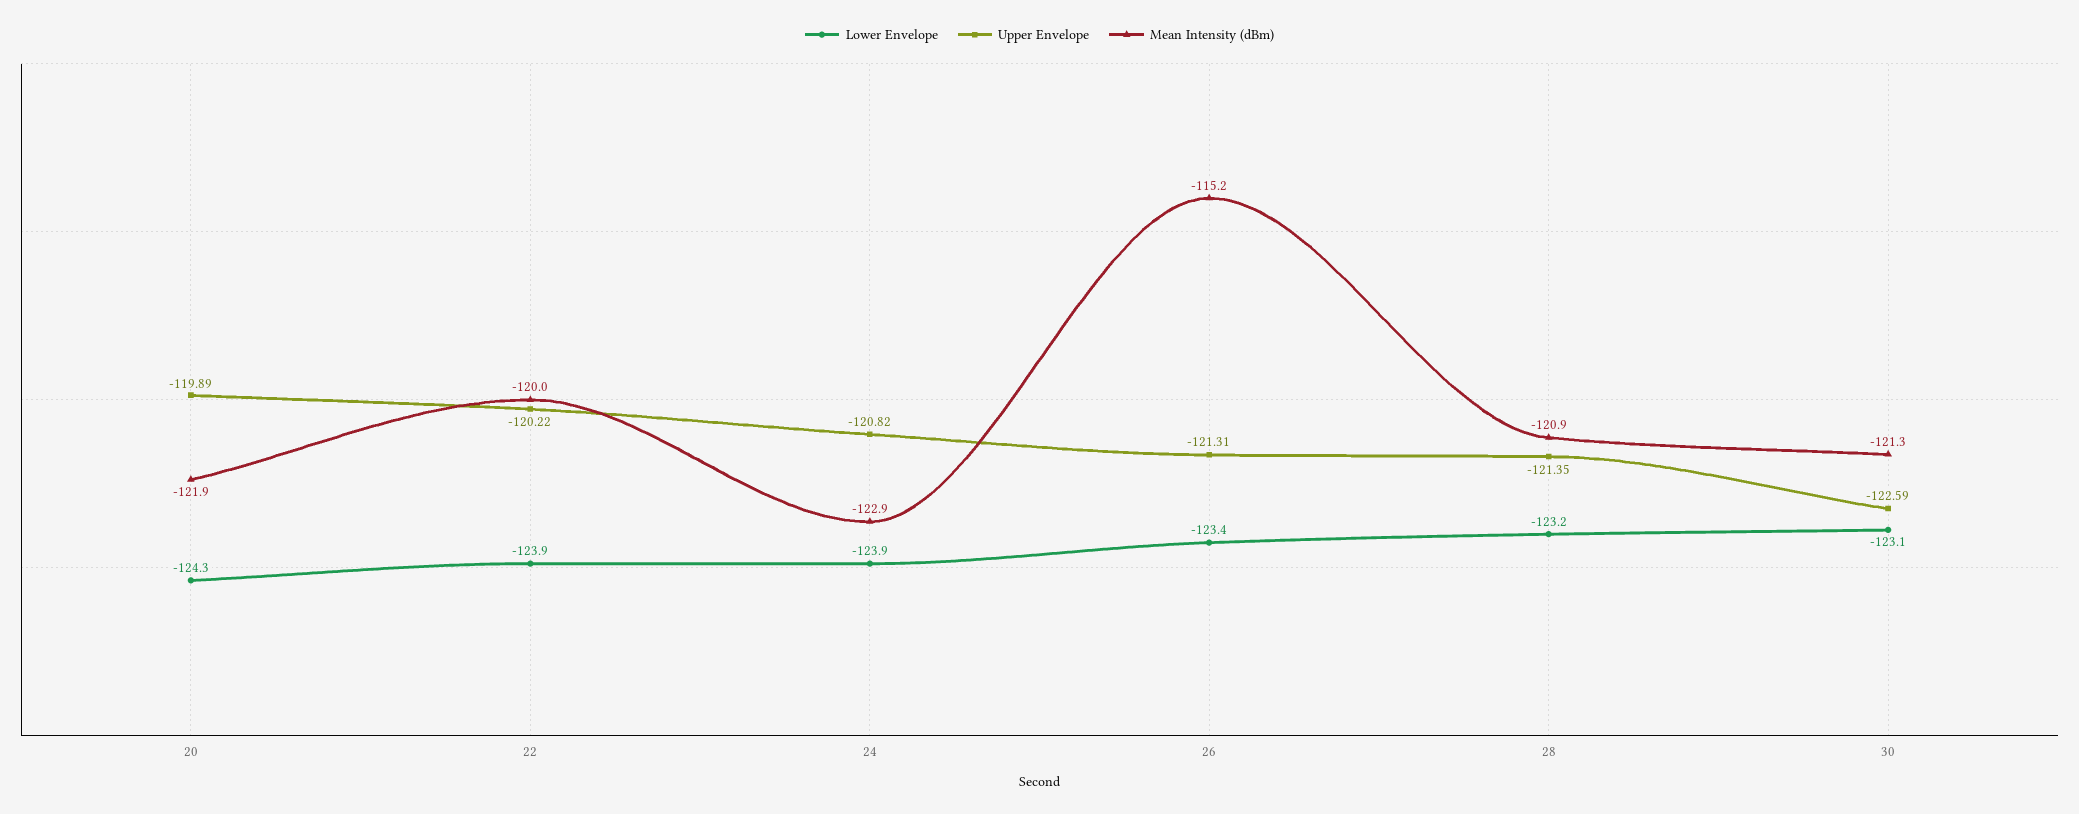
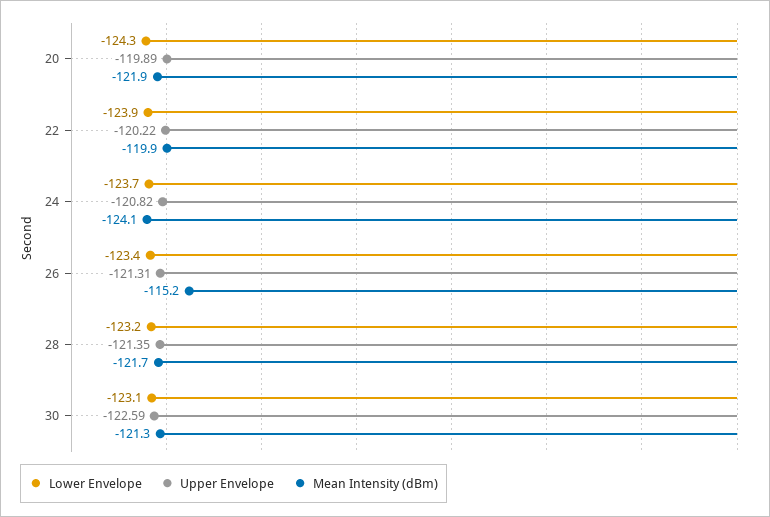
Mean Intensity (dBm), 22: -120 -> -119.9
Lower Envelope, 24: -123.9 -> -123.7
Mean Intensity (dBm), 24: -122.9 -> -124.1
Mean Intensity (dBm), 28: -120.9 -> -121.7

